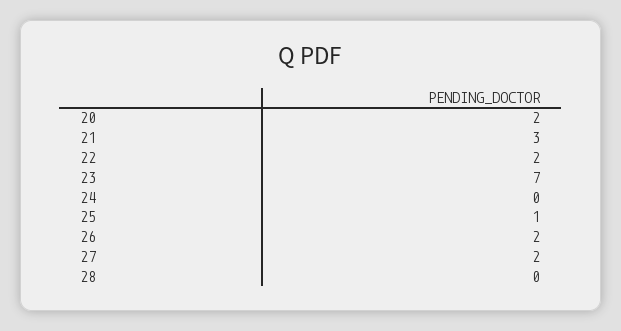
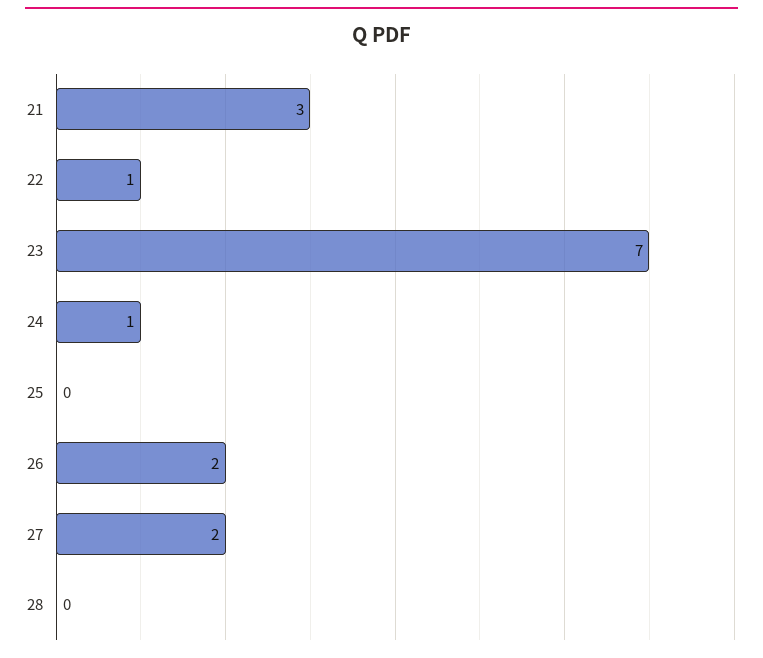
20: 2 -> none
22: 2 -> 1
24: 0 -> 1
25: 1 -> 0

